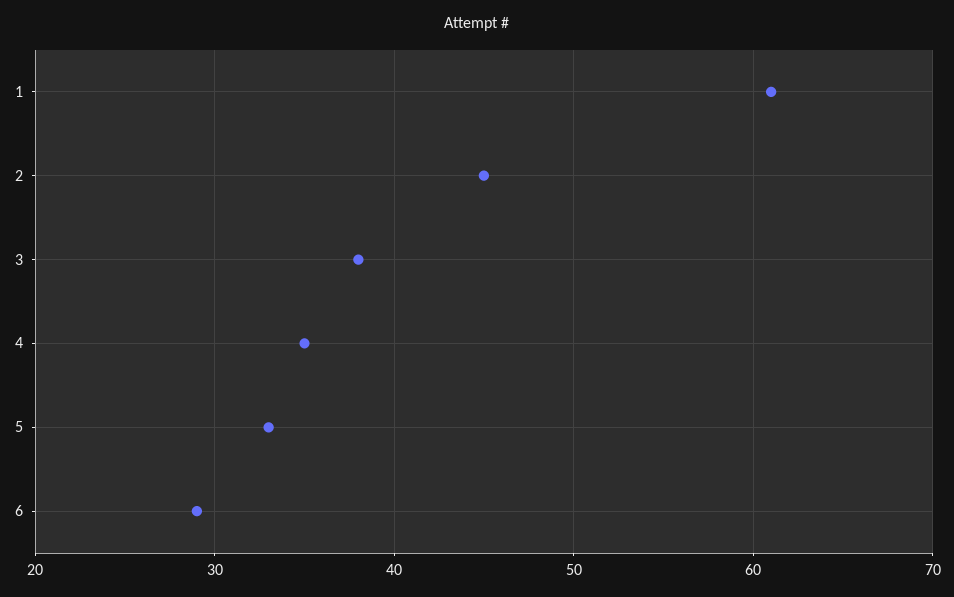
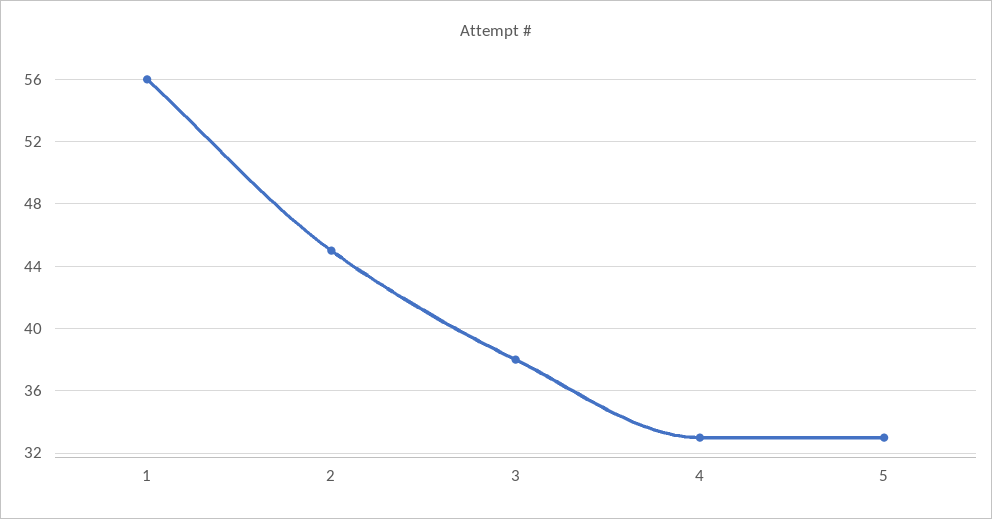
1: 61 -> 56
4: 35 -> 33
6: 29 -> none

